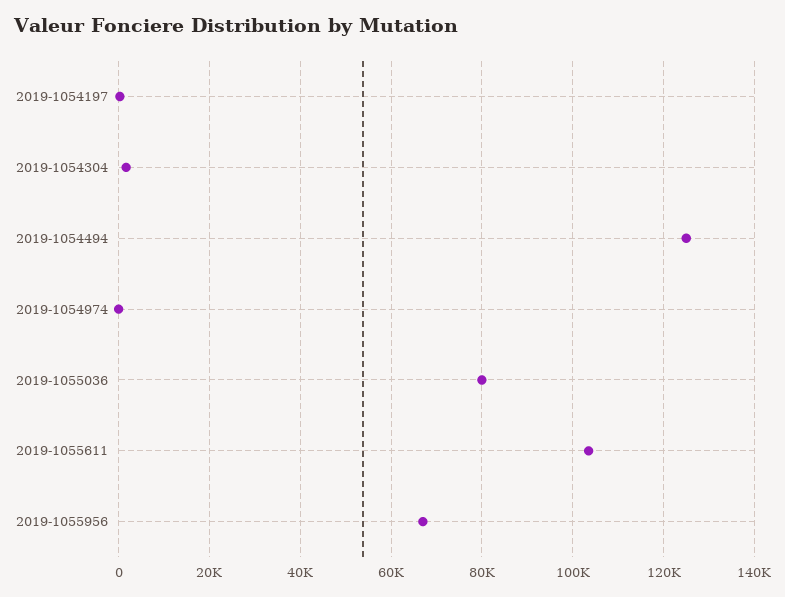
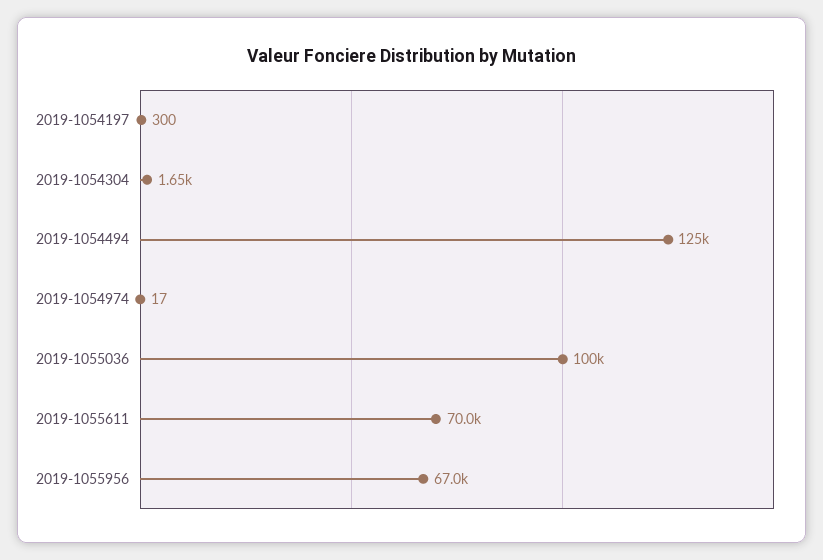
2019-1055036: 80000 -> 100000
2019-1055611: 104000 -> 70000

